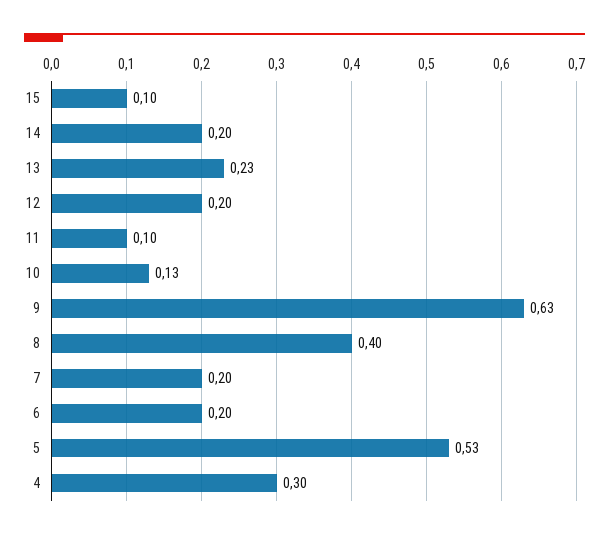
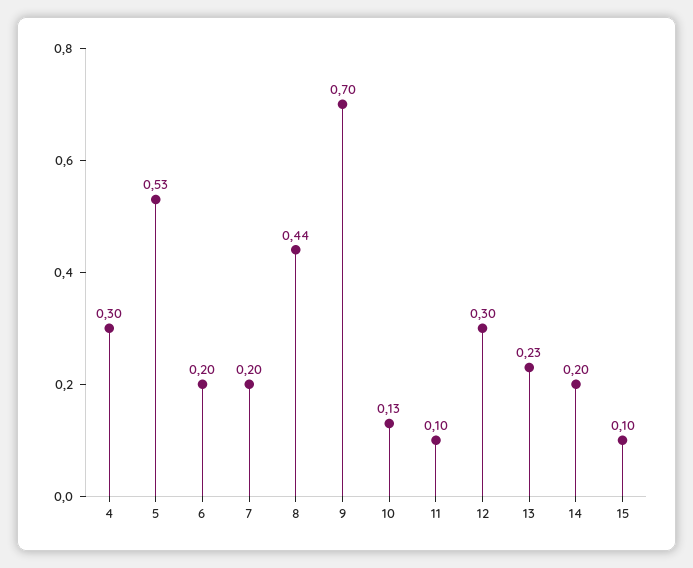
12: 0.2 -> 0.3
9: 0.63 -> 0.7
8: 0.4 -> 0.44

